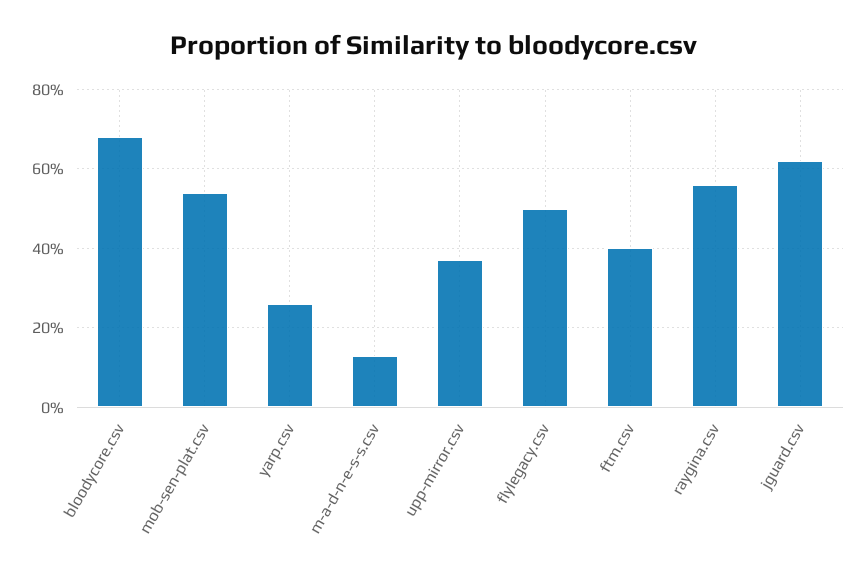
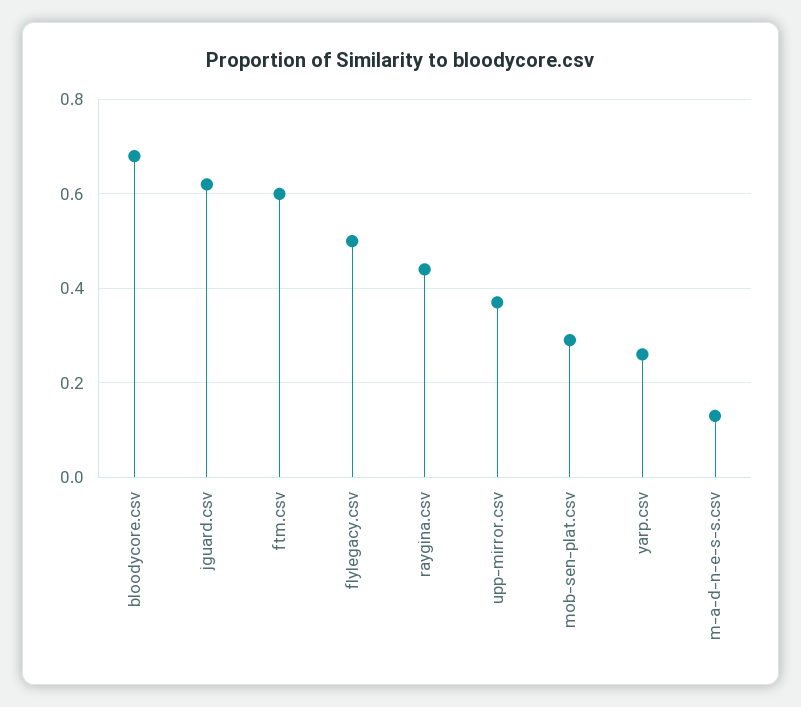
mob-sen-plat.csv: 0.55 -> 0.3
ftm.csv: 0.4 -> 0.6
raygina.csv: 0.55 -> 0.45

